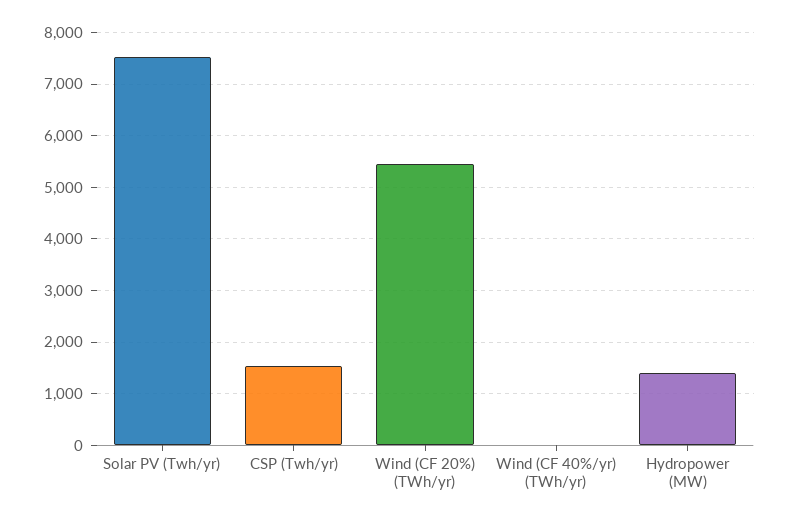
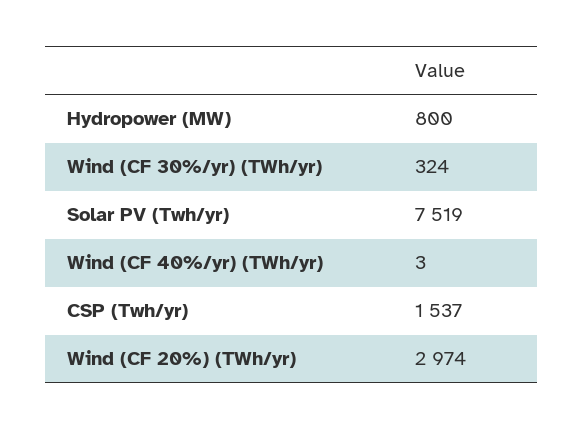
Wind (CF 20%) (TWh/yr): 5400 -> 2974
Hydropower (MW): 1400 -> 800
Wind (CF 30%/yr) (TWh/yr): none -> 324

